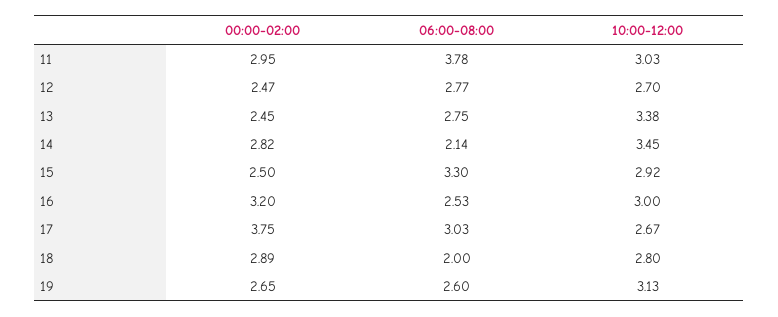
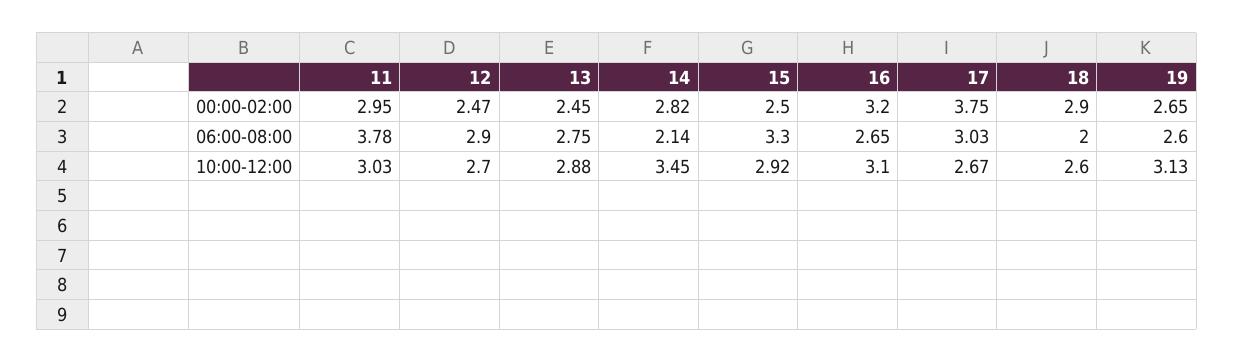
06:00-08:00, 12: 2.77 -> 2.9
10:00-12:00, 13: 3.38 -> 2.88
06:00-08:00, 16: 2.53 -> 2.65
10:00-12:00, 16: 3 -> 3.1
00:00-02:00, 18: 2.89 -> 2.9
10:00-12:00, 18: 2.8 -> 2.6

